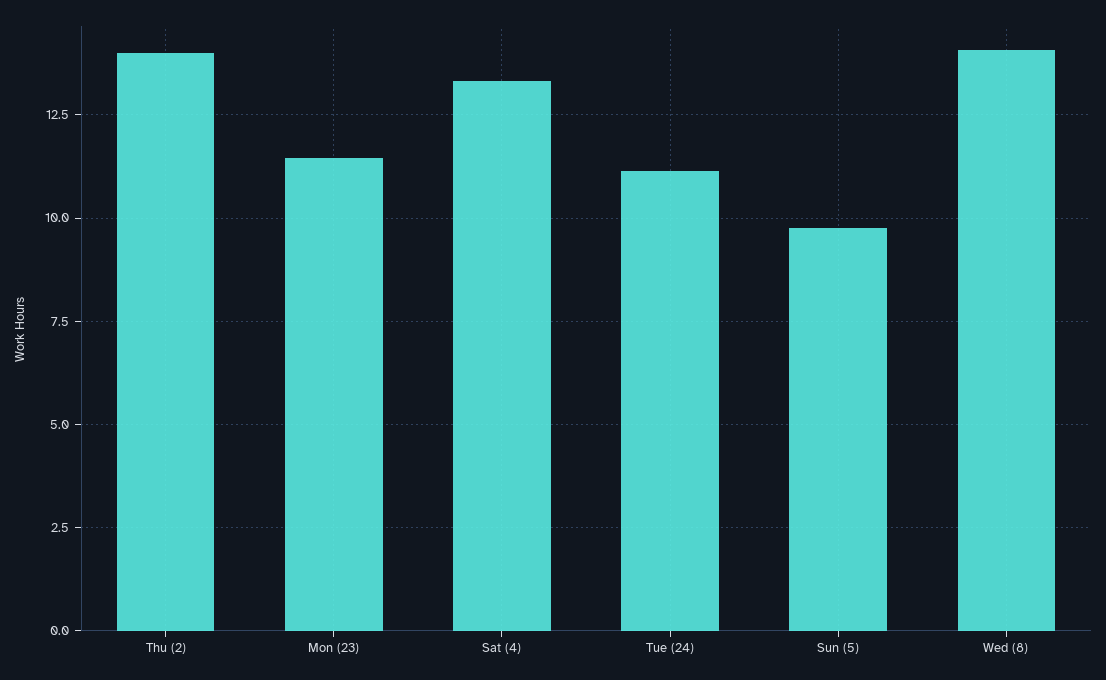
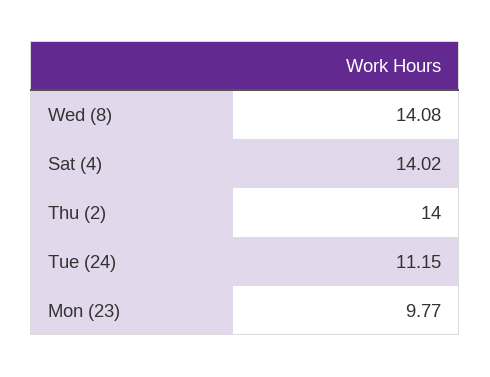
Mon (23): 11.5 -> 9.77
Sat (4): 13.25 -> 14.02
Sun (5): 9.75 -> none

